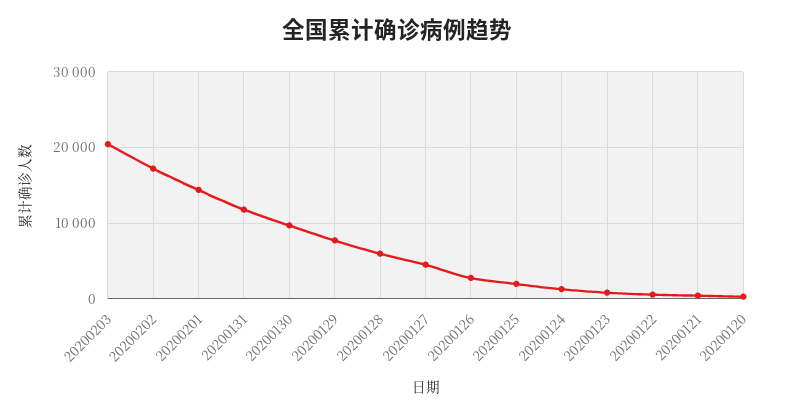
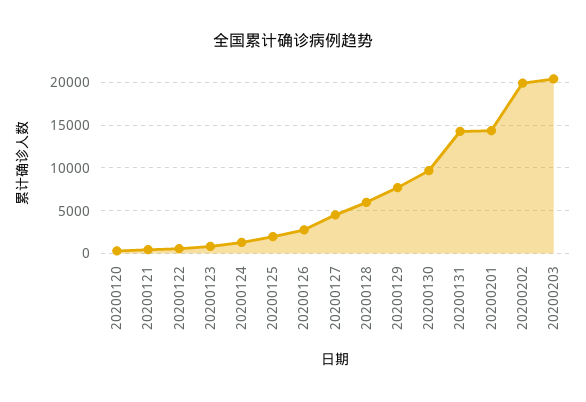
20200202: 17000 -> 20000
20200131: 12000 -> 14000

